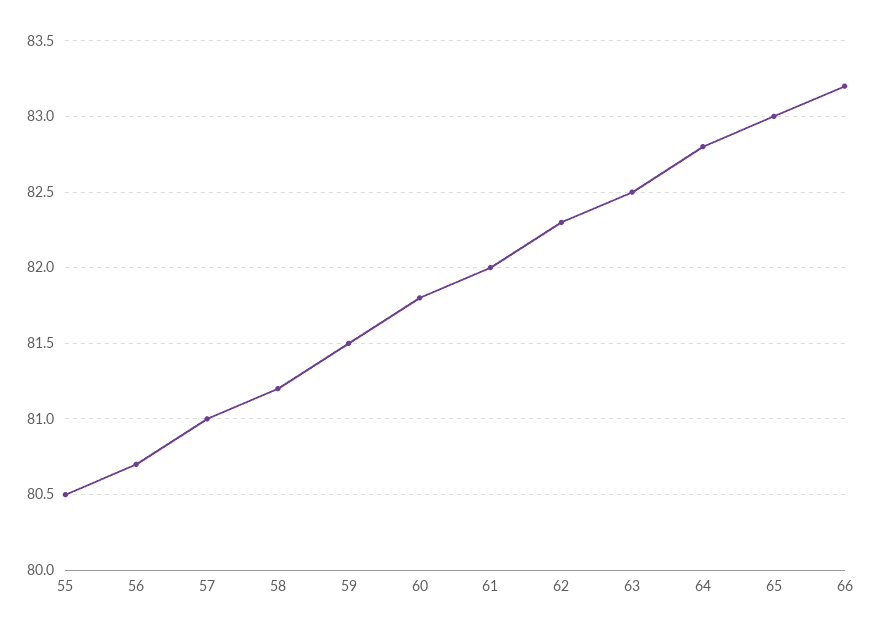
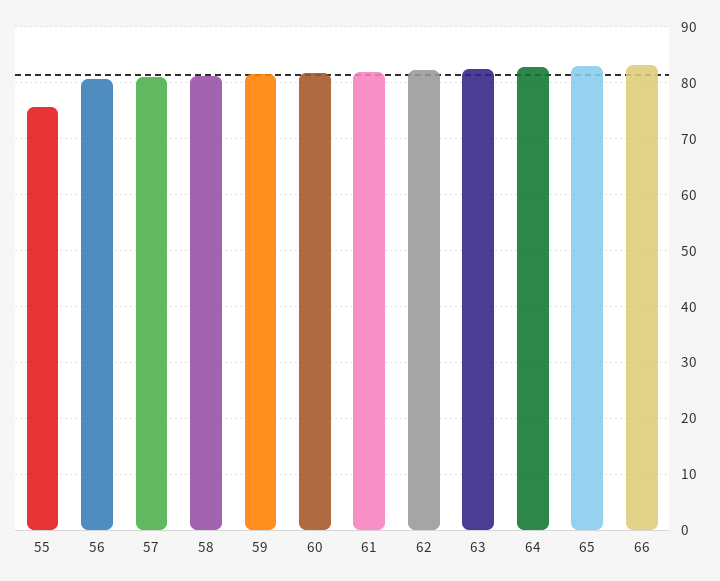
55: 80.5 -> 76

